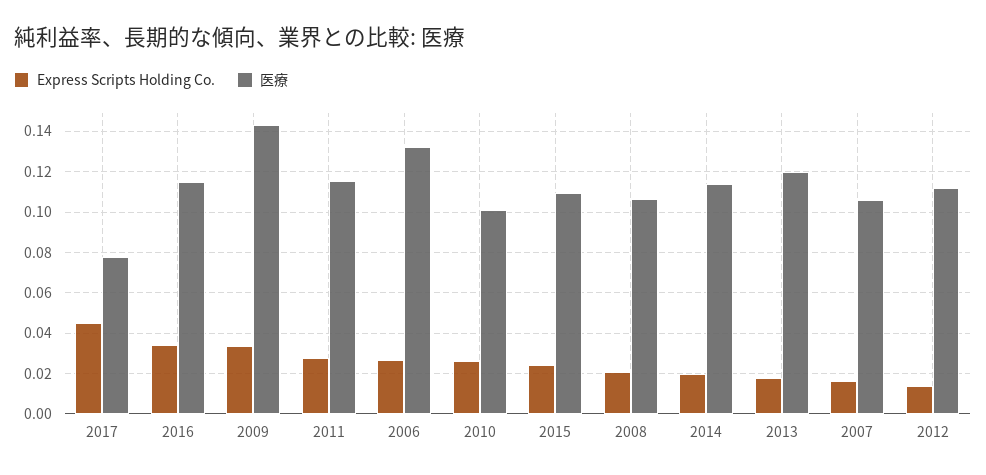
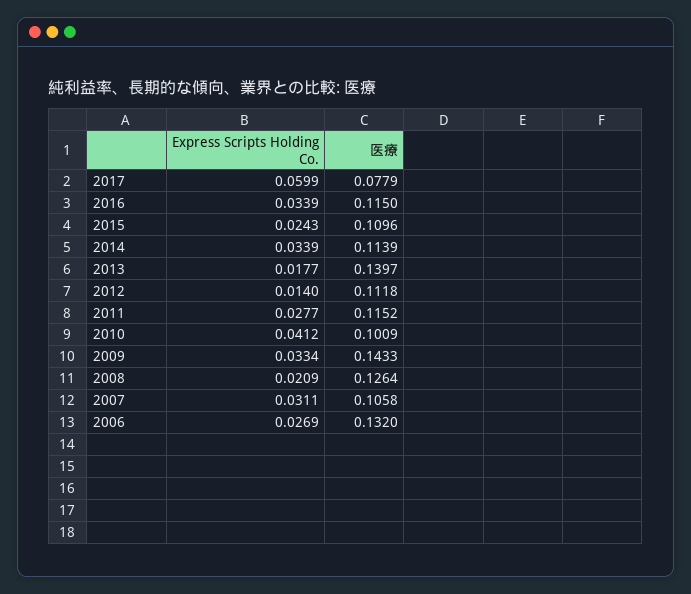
Express Scripts Holding Co., 2017: 0.045 -> 0.0599
Express Scripts Holding Co., 2010: 0.025 -> 0.0412
医療, 2008: 0.105 -> 0.1264
Express Scripts Holding Co., 2014: 0.02 -> 0.0339
医療, 2013: 0.12 -> 0.1397
Express Scripts Holding Co., 2007: 0.015 -> 0.0311

